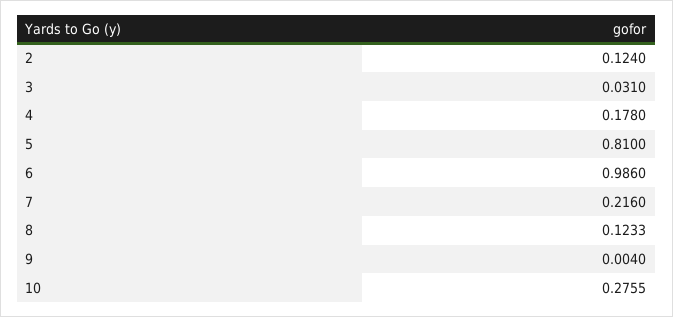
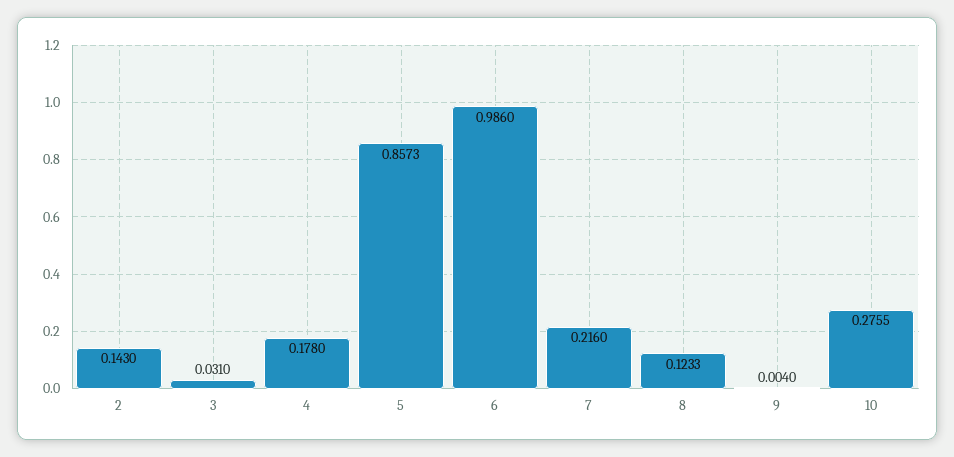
2: 0.124 -> 0.143
5: 0.81 -> 0.8573

